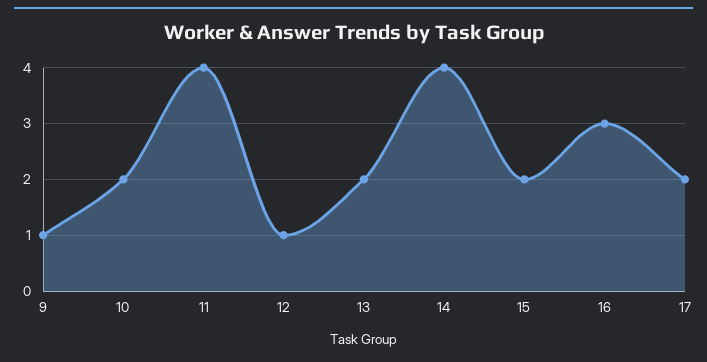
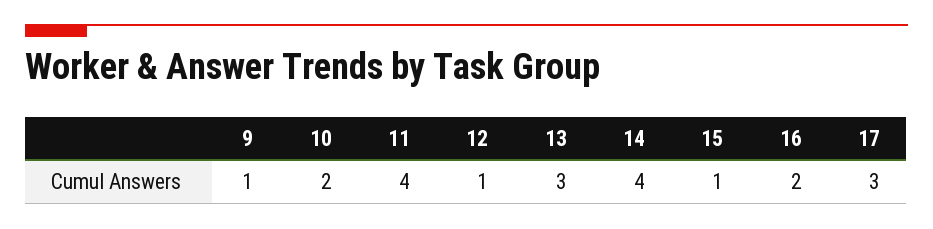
13: 2 -> 3
15: 2 -> 1
16: 3 -> 2
17: 2 -> 3

